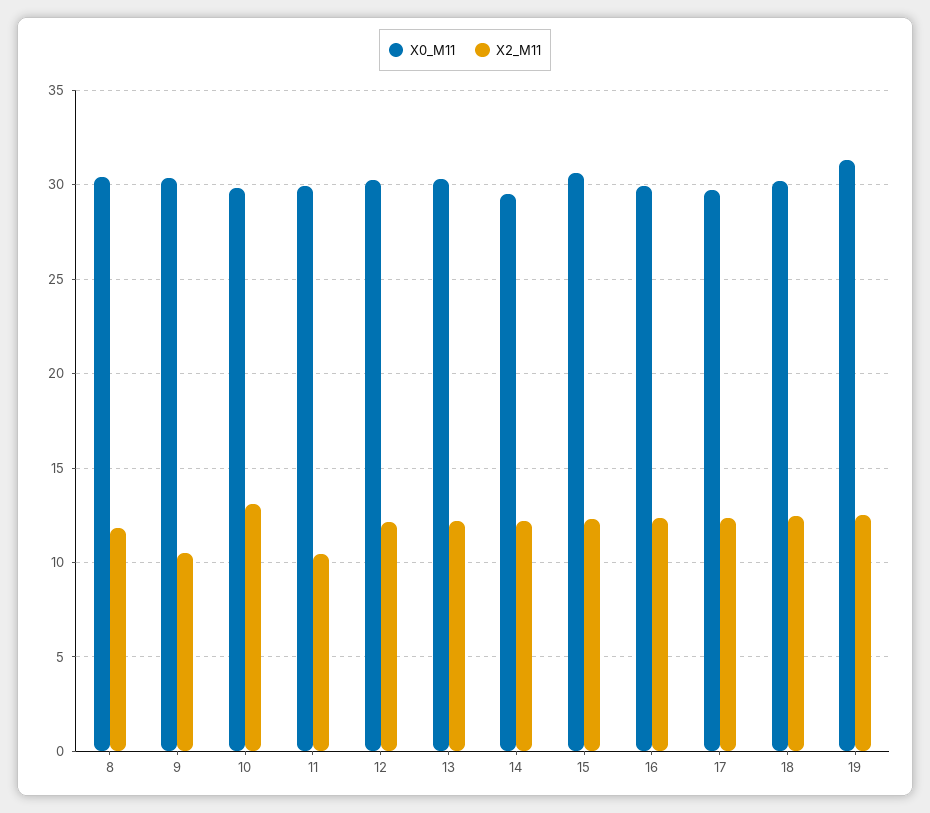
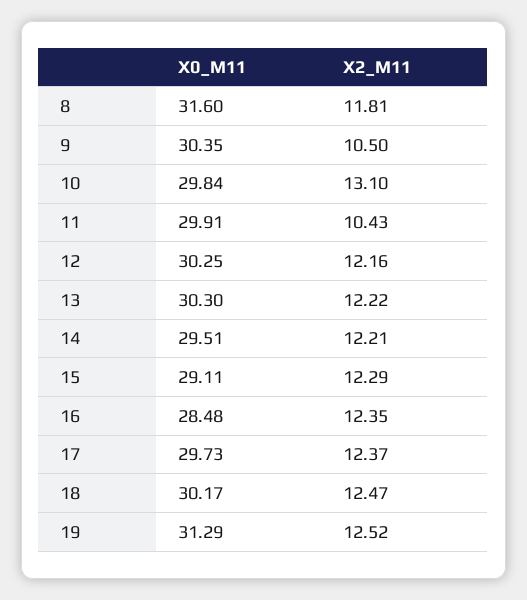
X0_M11, 8: 30.5 -> 31.6
X0_M11, 15: 30.5 -> 29.11
X0_M11, 16: 30 -> 28.48

